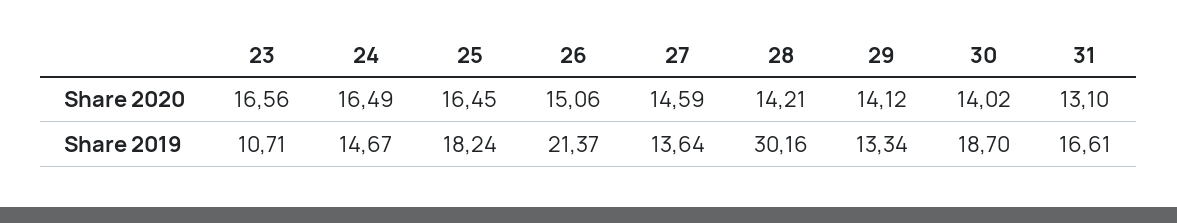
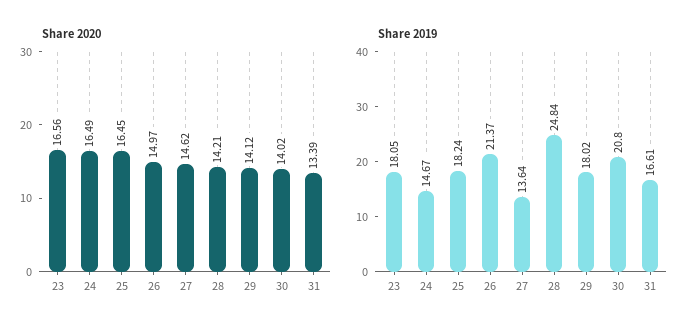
Share 2020, 26: 15.06 -> 14.97
Share 2020, 27: 14.59 -> 14.62
Share 2020, 31: 13.1 -> 13.39
Share 2019, 23: 10.71 -> 18.05
Share 2019, 28: 30.16 -> 24.84
Share 2019, 29: 13.34 -> 18.02
Share 2019, 30: 18.7 -> 20.8

